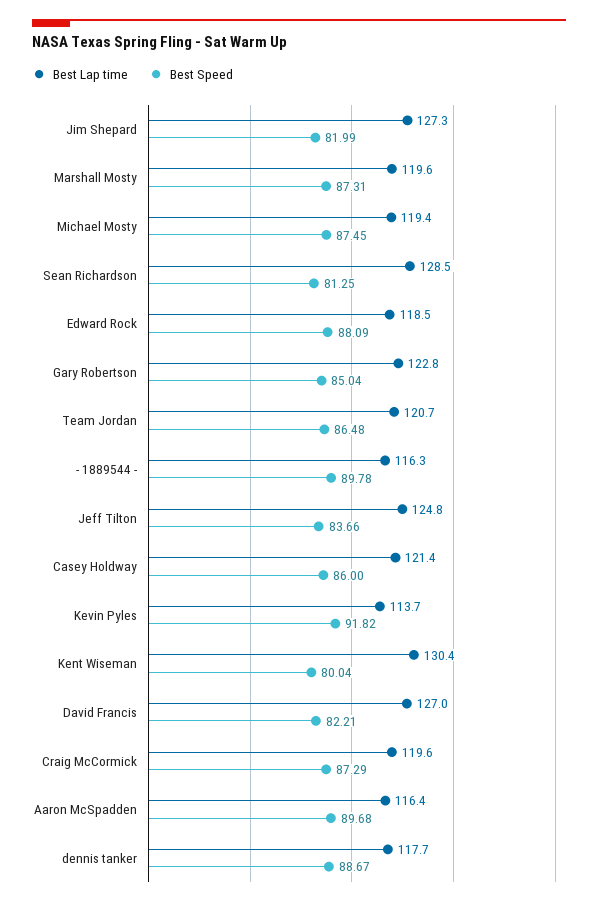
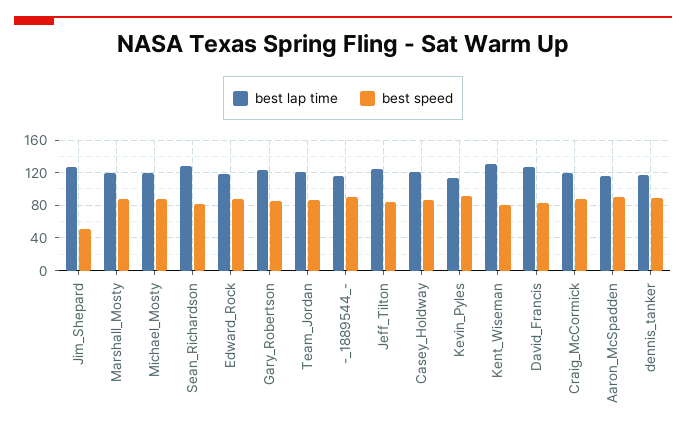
Best Speed, Jim Shepard: 81.99 -> 50

